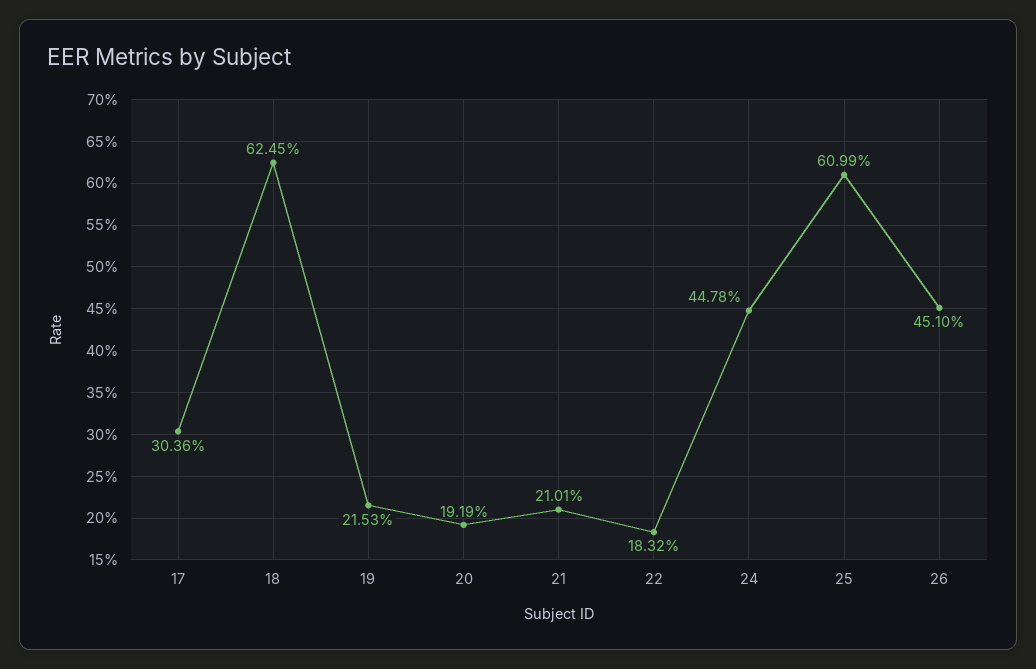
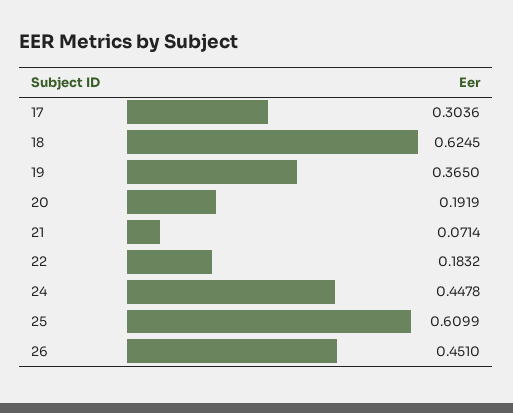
19: 0.2153 -> 0.365
21: 0.2101 -> 0.0714

